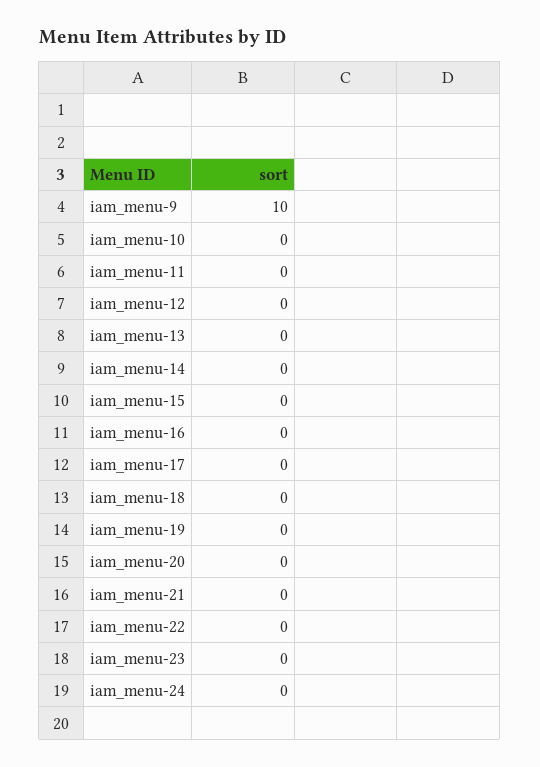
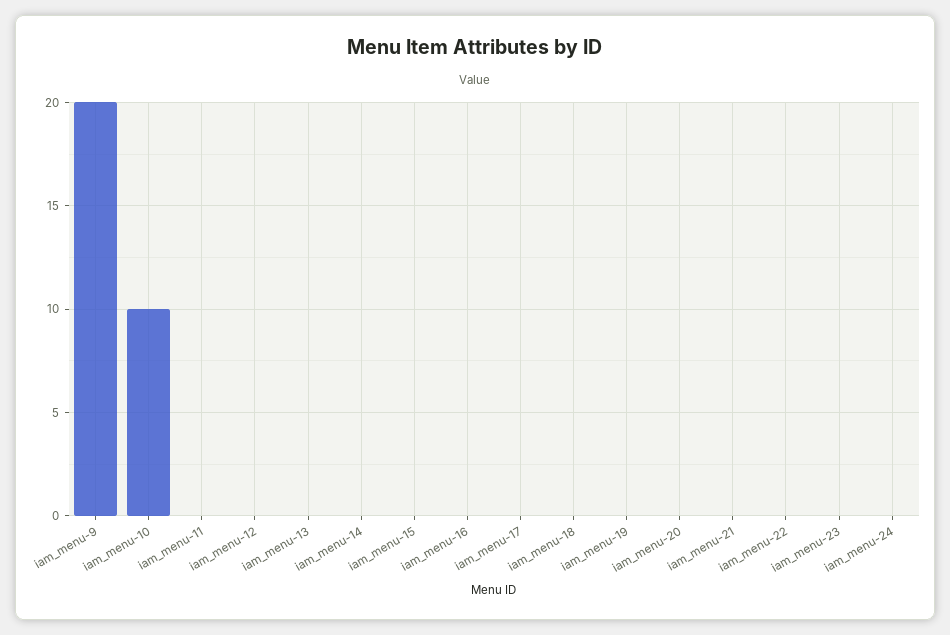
iam_menu-9: 10 -> 20
iam_menu-10: 0 -> 10

